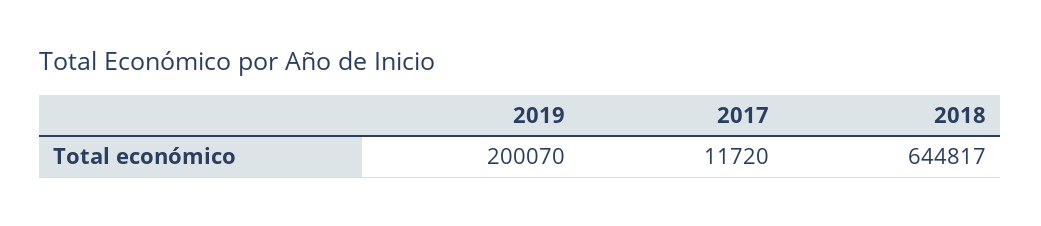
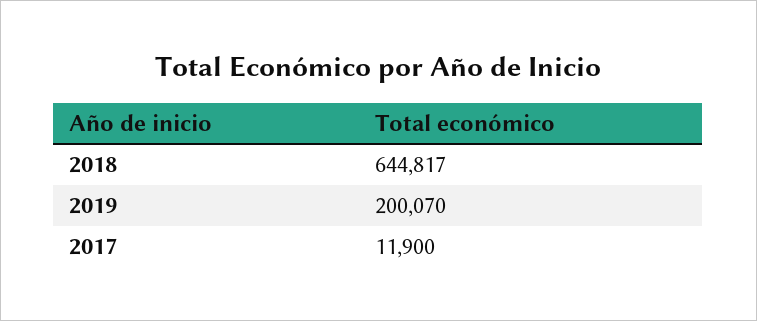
2017: 11720 -> 11900

